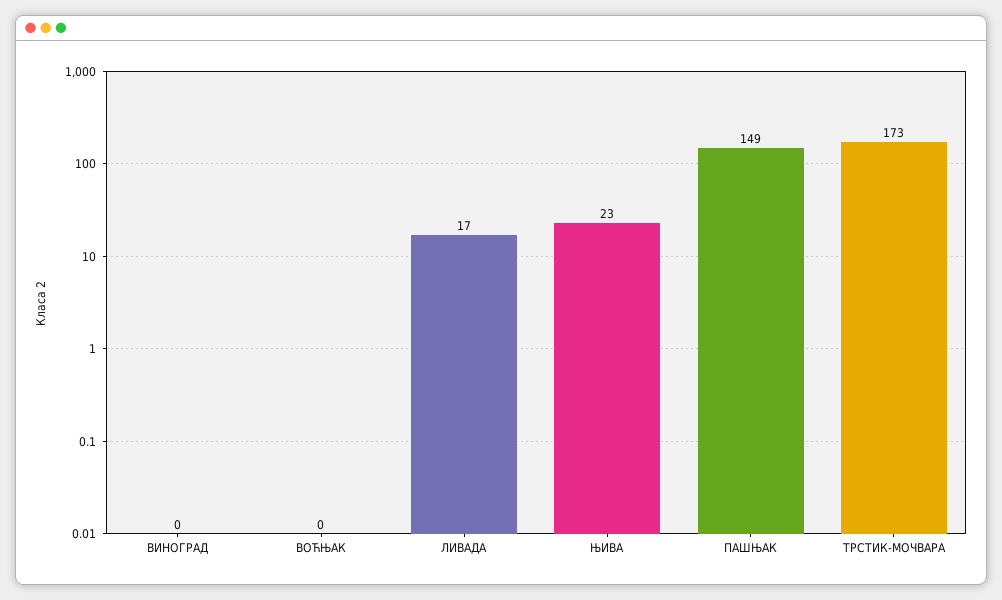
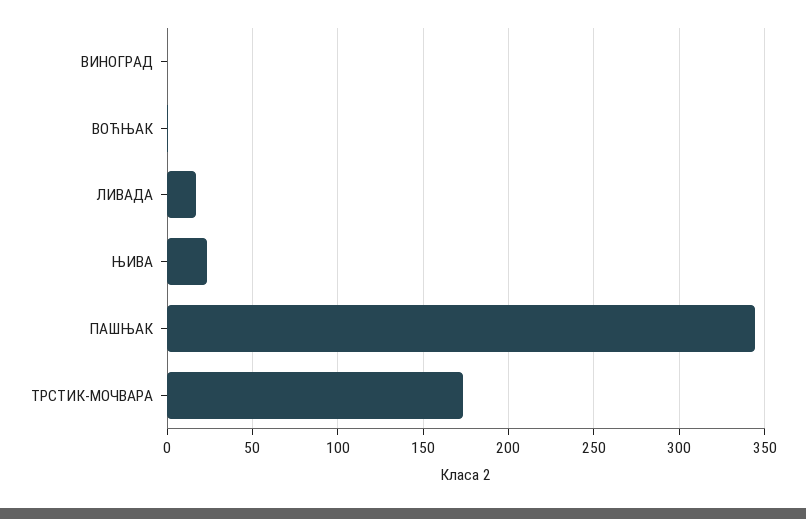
ПАШЊАК: 149 -> 345

